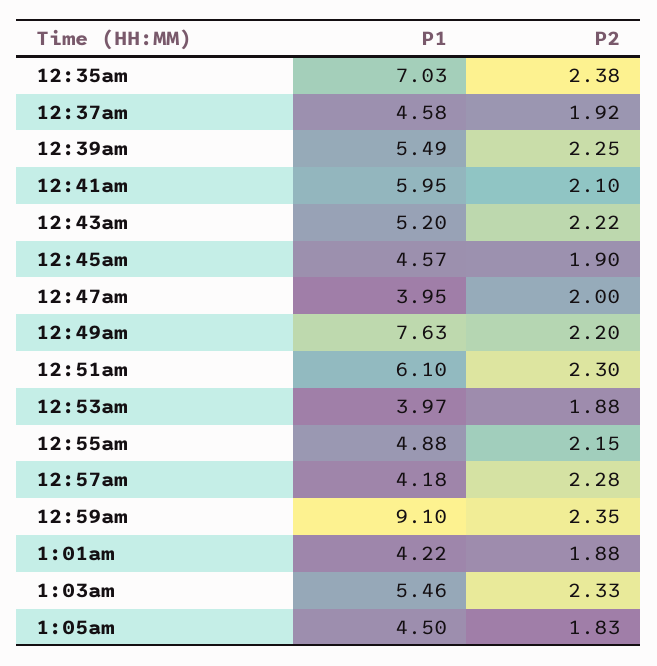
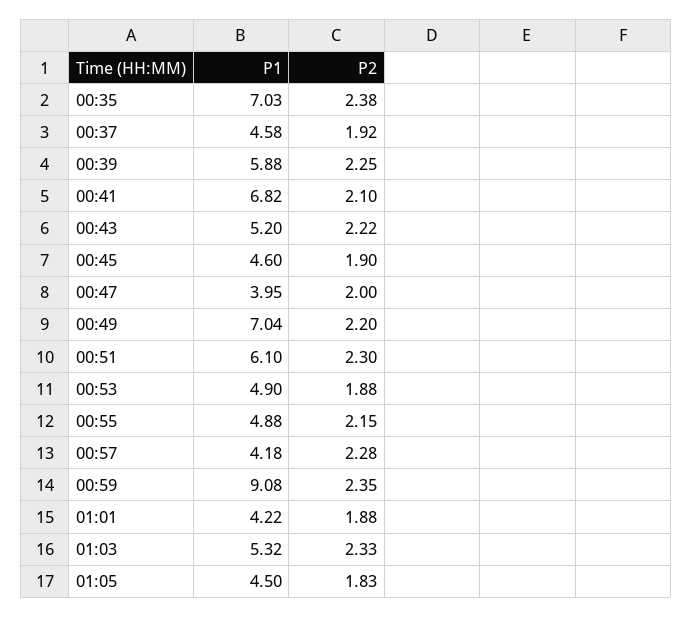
P1, 12:39am: 5.49 -> 5.88
P1, 12:41am: 5.95 -> 6.82
P1, 12:45am: 4.57 -> 4.6
P1, 12:49am: 7.63 -> 7.04
P1, 12:53am: 3.97 -> 4.9
P1, 12:59am: 9.1 -> 9.08
P1, 1:03am: 5.46 -> 5.32

